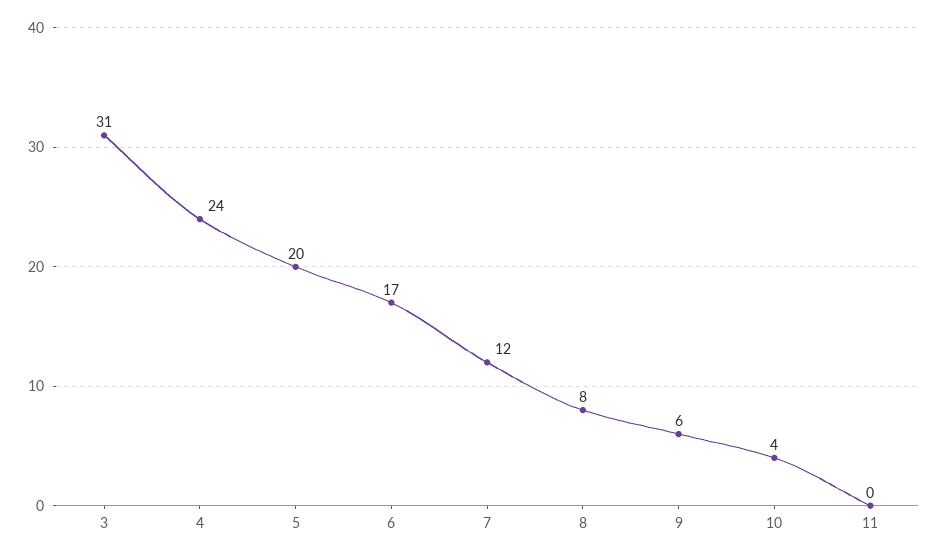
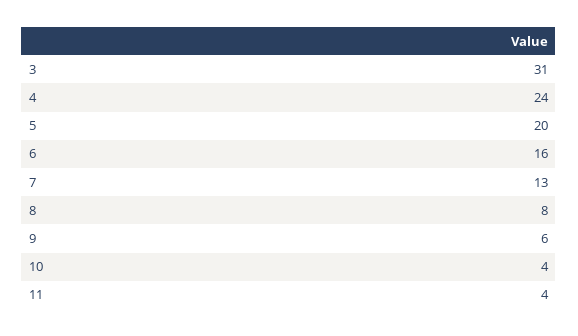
6: 17 -> 16
7: 12 -> 13
11: 0 -> 4

